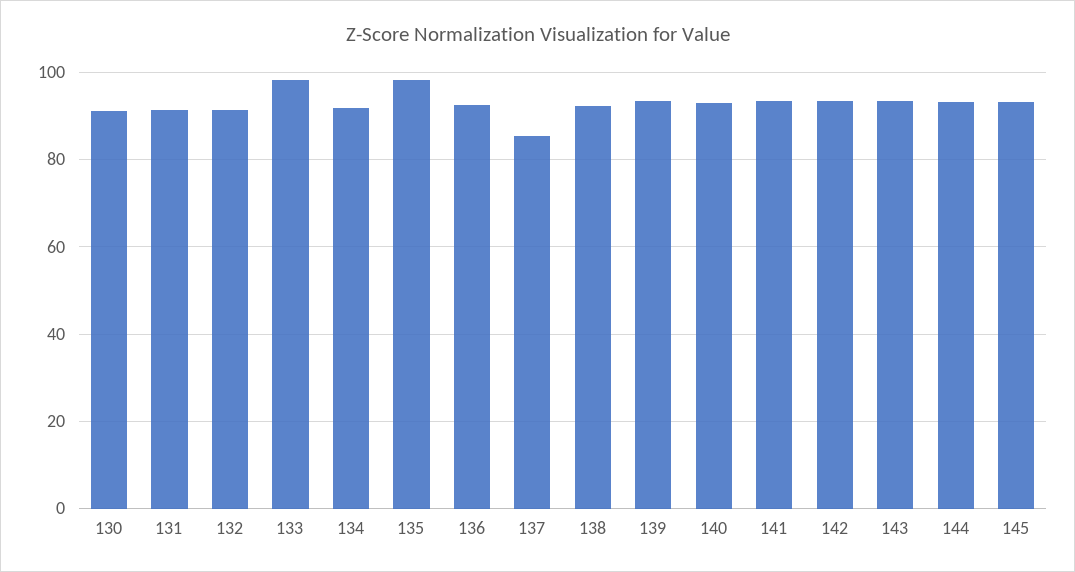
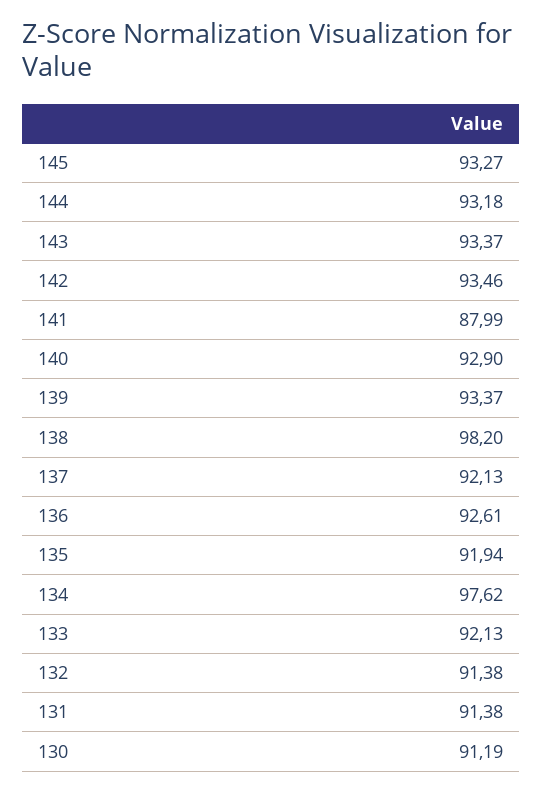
133: 98 -> 92.13
134: 92 -> 97.62
135: 98 -> 91.94
137: 86 -> 92.13
138: 92 -> 98.2
141: 94 -> 87.99

